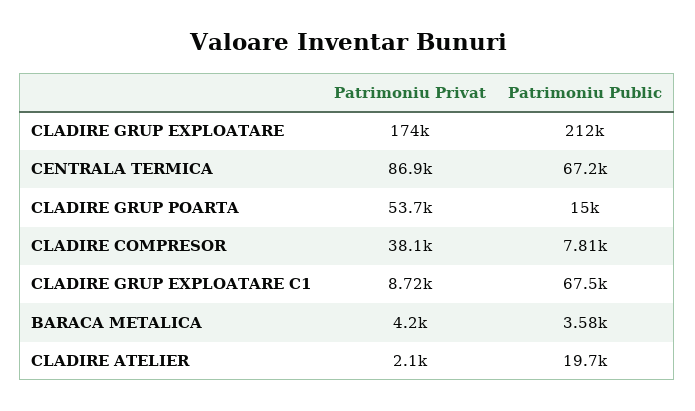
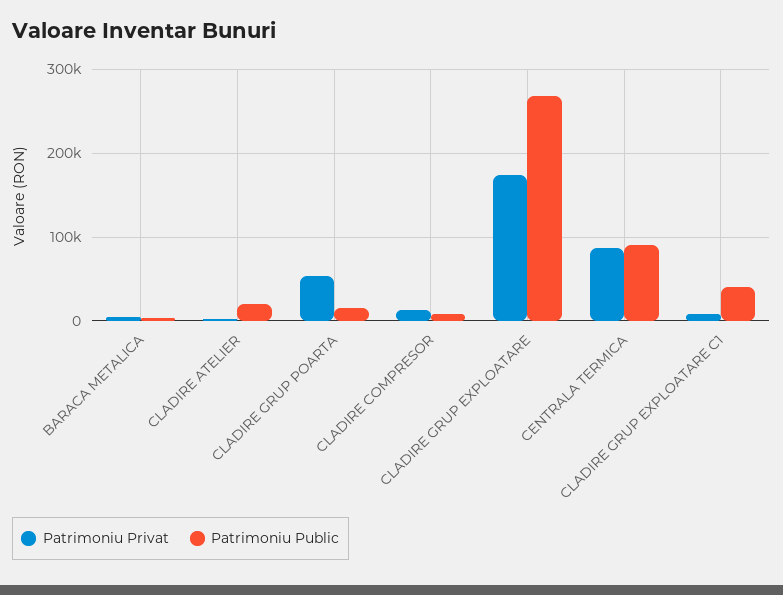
Patrimoniu Public, CLADIRE GRUP EXPLOATARE: 212000 -> 270000
Patrimoniu Public, CENTRALA TERMICA: 67200 -> 90000
Patrimoniu Privat, CLADIRE COMPRESOR: 38100 -> 10000
Patrimoniu Public, CLADIRE GRUP EXPLOATARE C1: 67500 -> 40000

